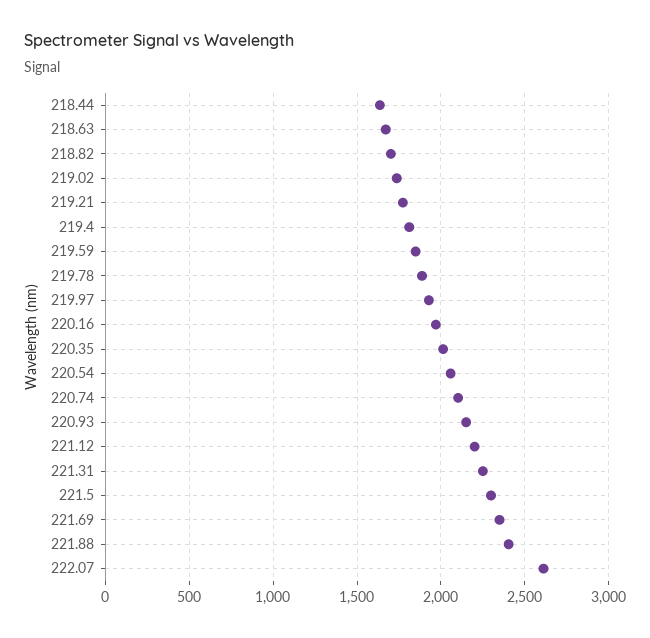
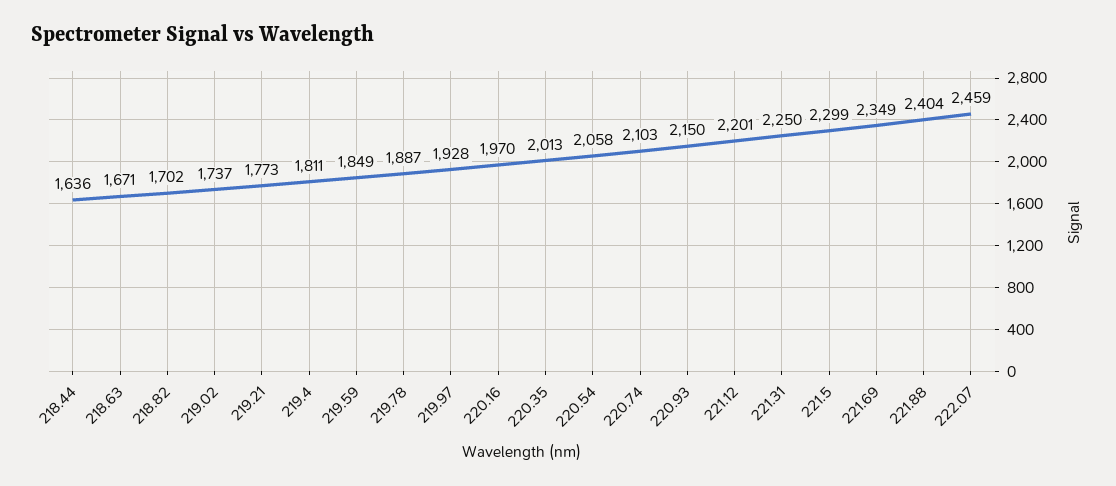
222.07: 2600 -> 2459

